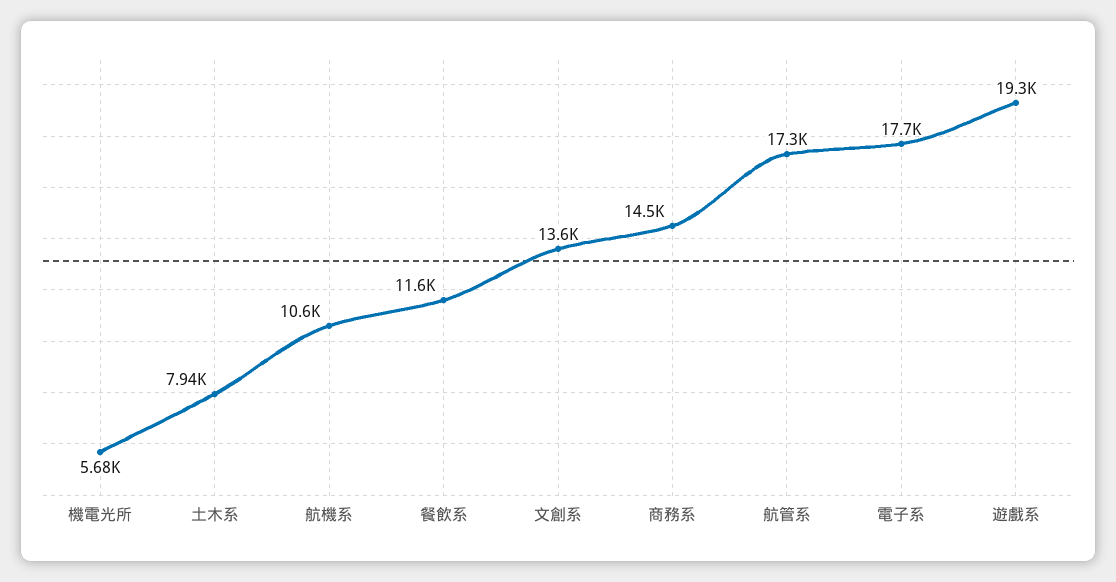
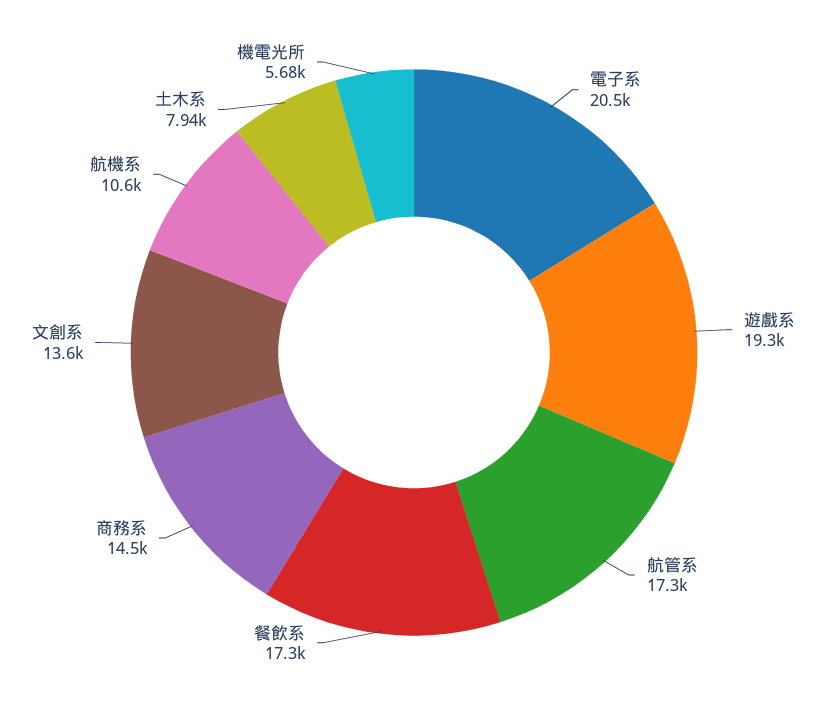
餐飲系: 11600 -> 17300
電子系: 17700 -> 20500

